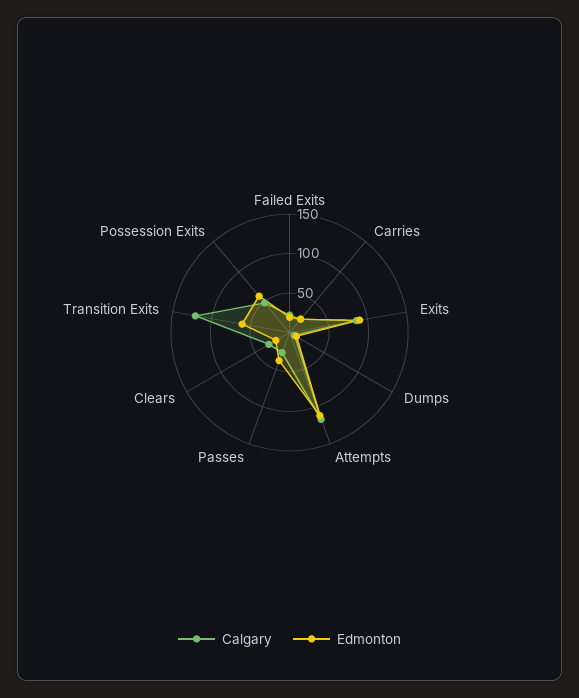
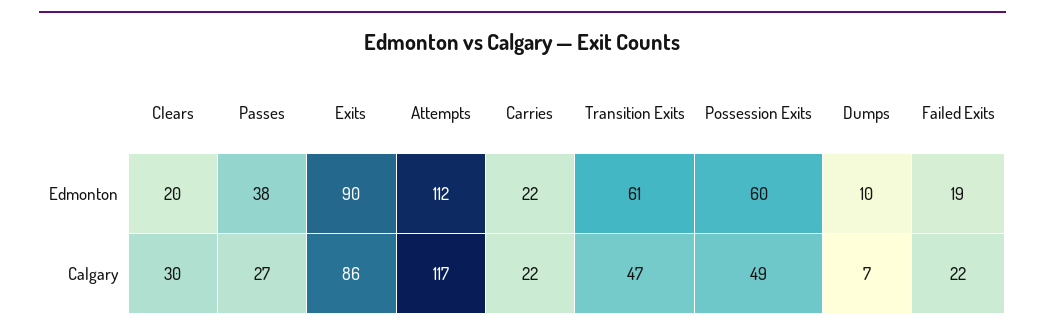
Calgary, Transition Exits: 125 -> 47

